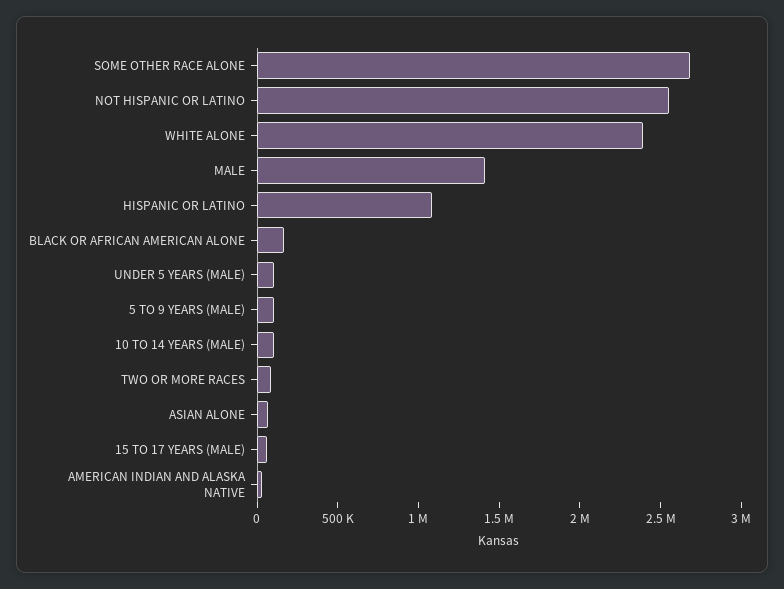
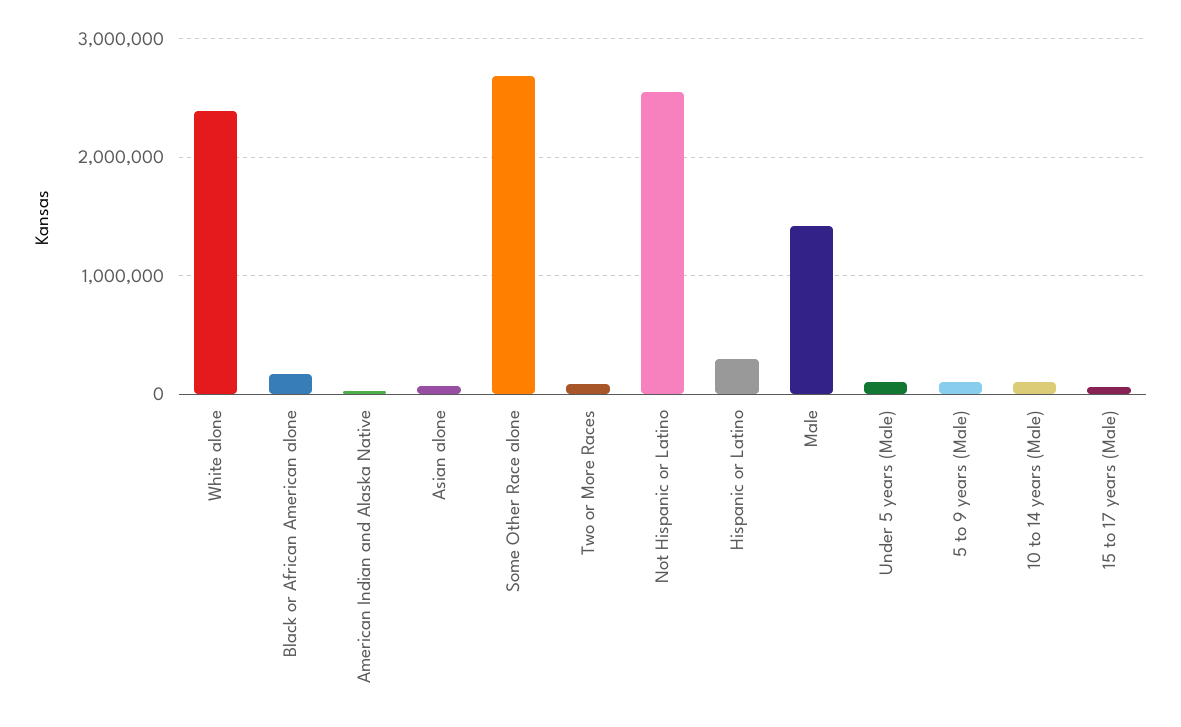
HISPANIC OR LATINO: 1100000 -> 300000

